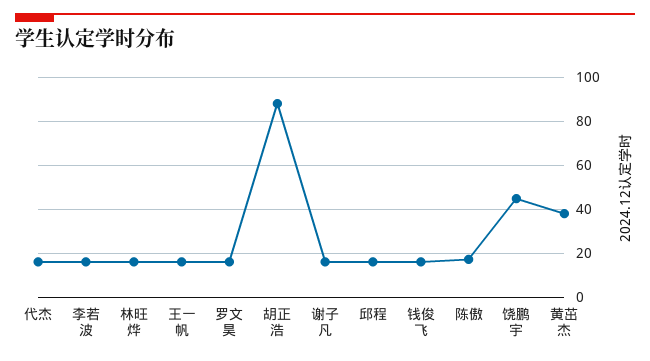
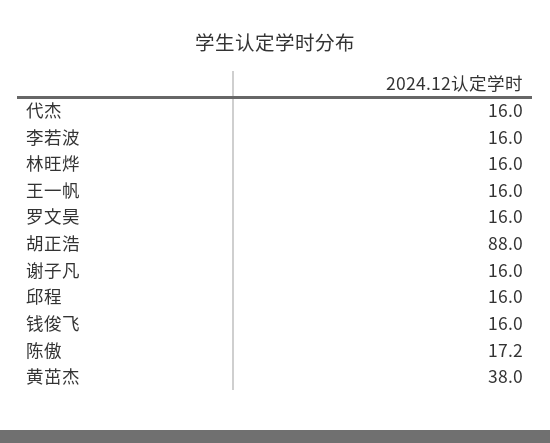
饶鹏宇: 45 -> none

